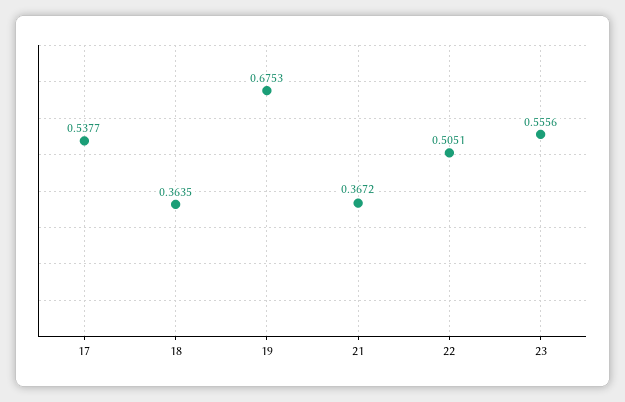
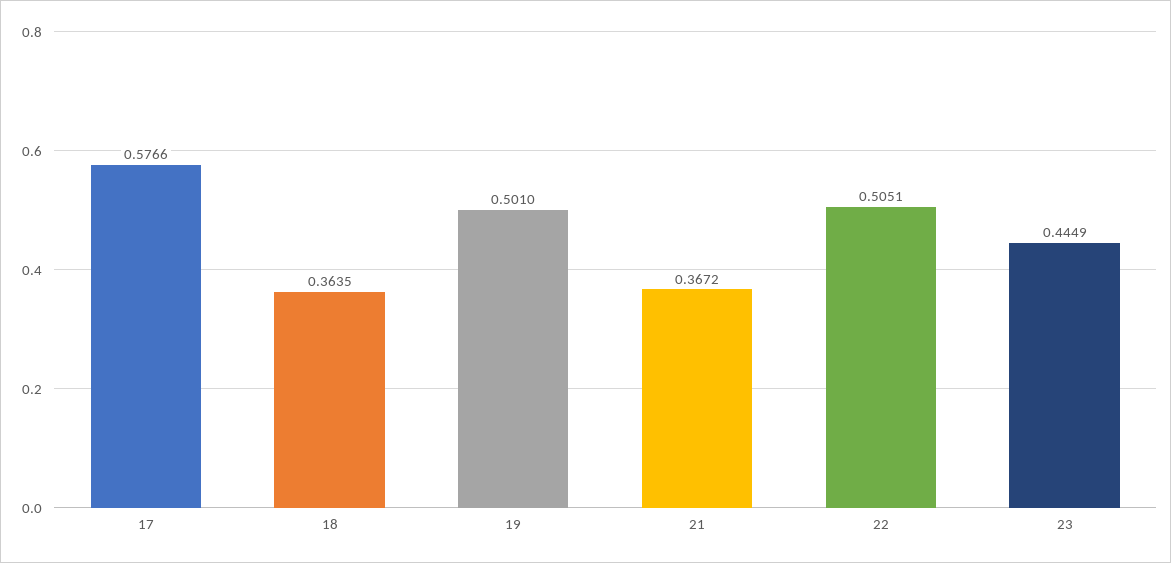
17: 0.5377 -> 0.5766
19: 0.6753 -> 0.501
23: 0.5556 -> 0.4449

